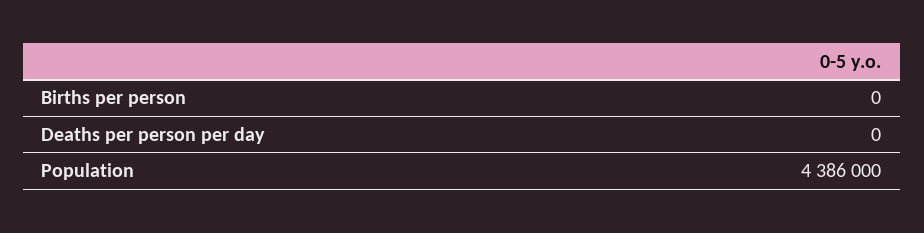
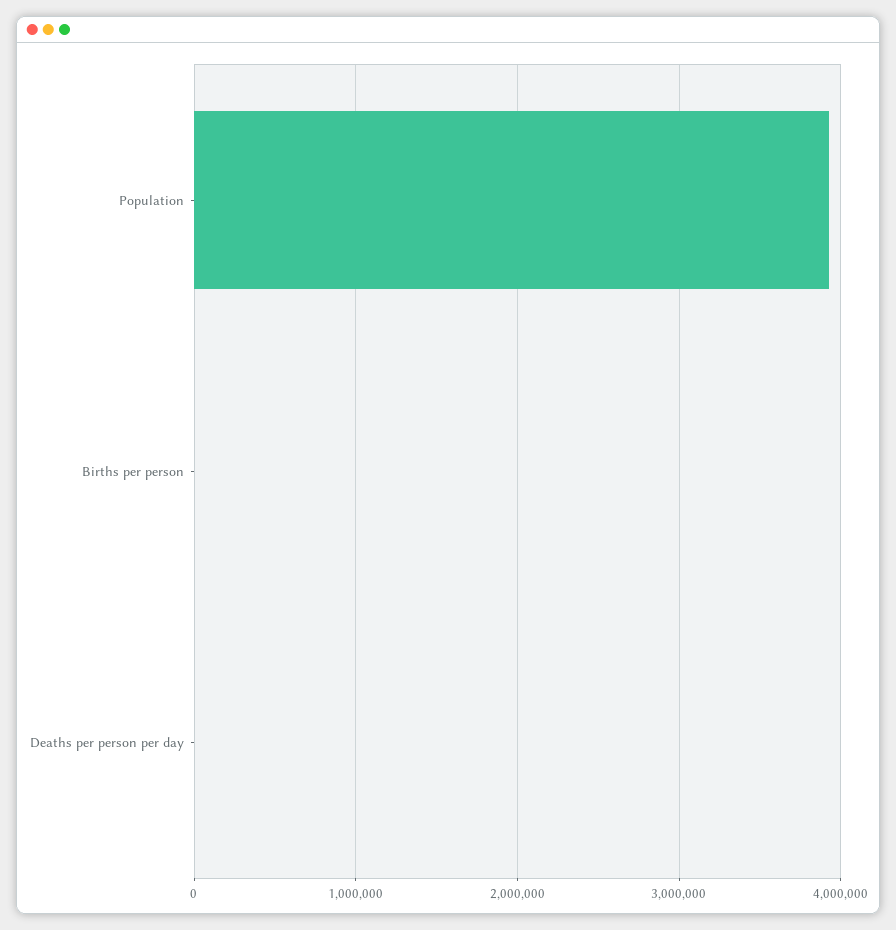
Population: 4386000 -> 3900000

